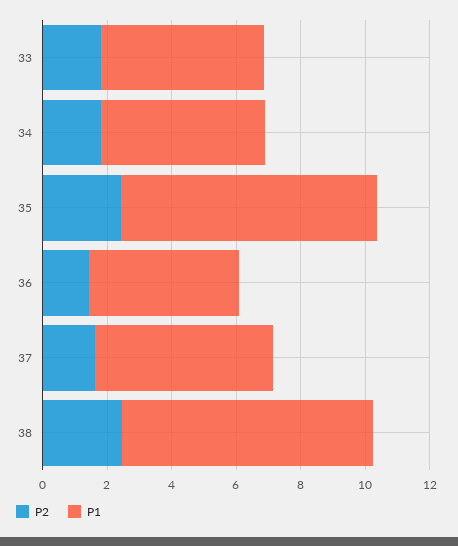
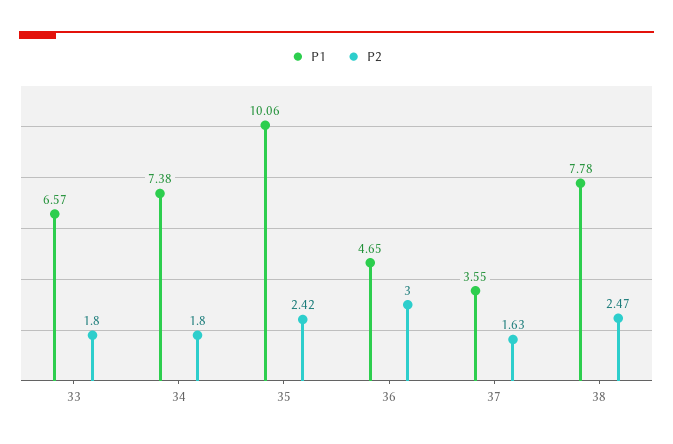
P1, 33: 5 -> 6.57
P1, 34: 5 -> 7.38
P1, 35: 8 -> 10.06
P2, 36: 1.5 -> 3
P1, 37: 5.5 -> 3.55

